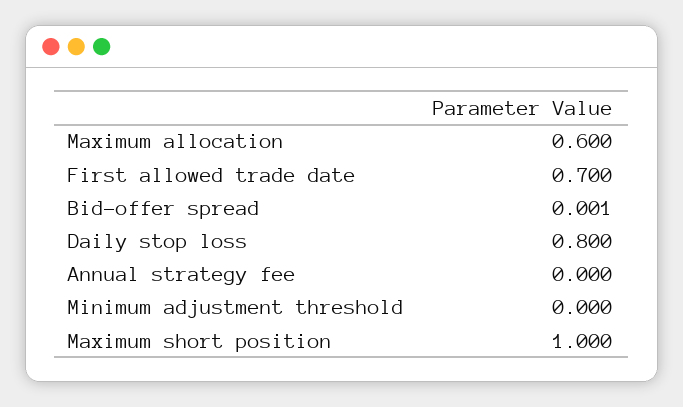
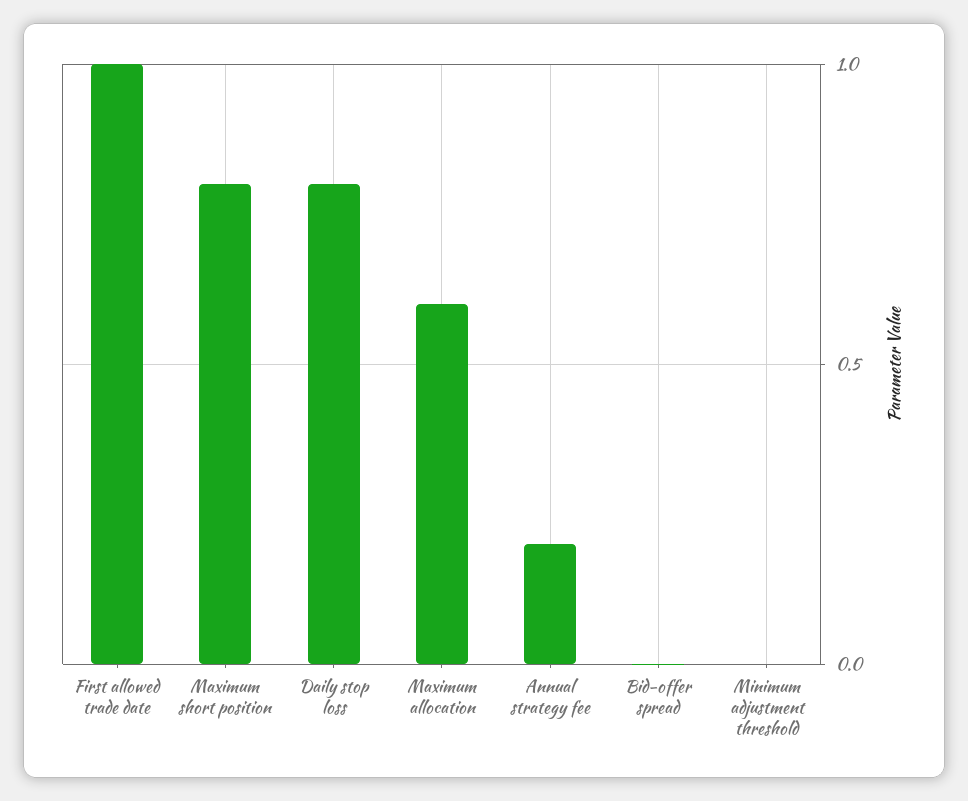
First allowed trade date: 0.7 -> 1
Annual strategy fee: 0 -> 0.2
Maximum short position: 1 -> 0.8

